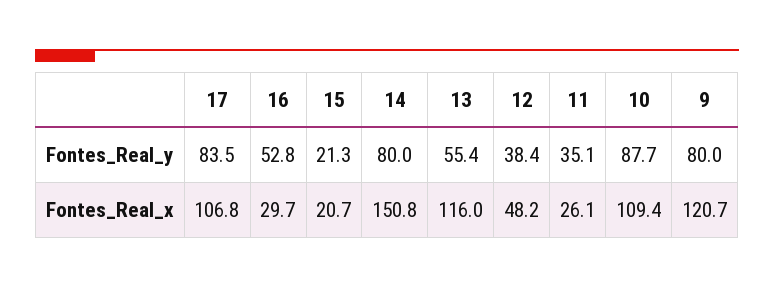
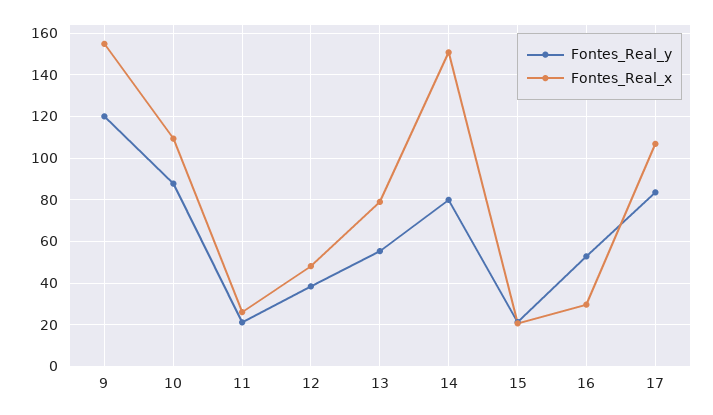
Fontes_Real_y, 11: 35.1 -> 20
Fontes_Real_y, 9: 80 -> 120
Fontes_Real_x, 13: 116 -> 80
Fontes_Real_x, 9: 120.7 -> 155

